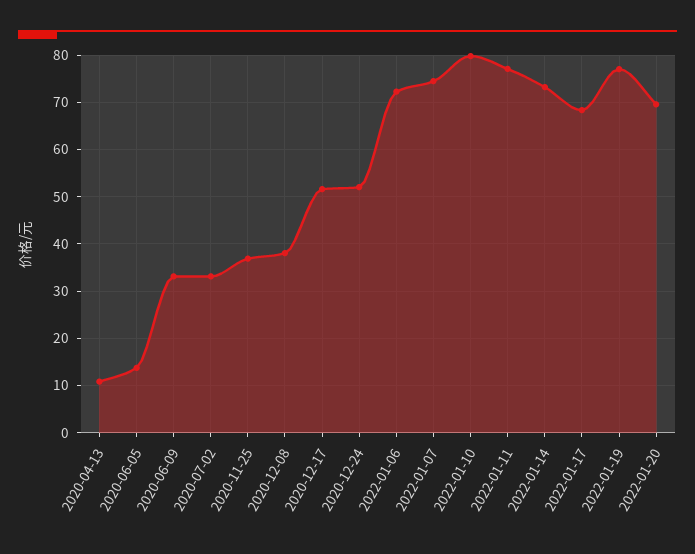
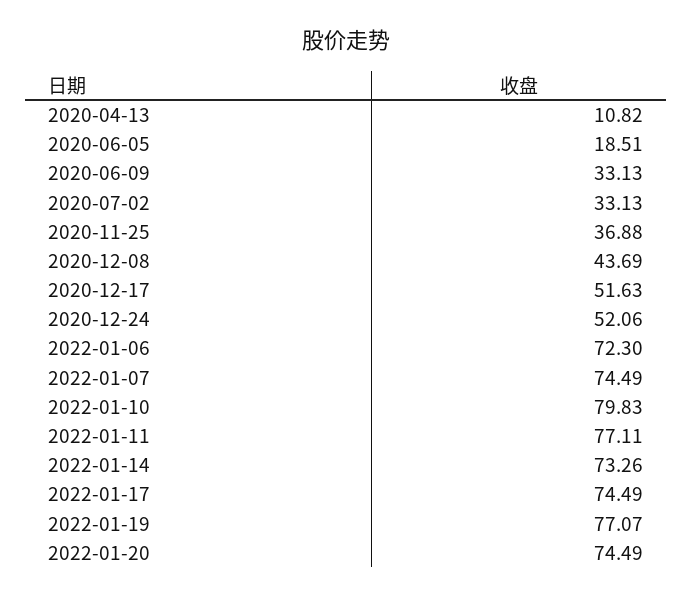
2020-06-05: 14 -> 18.51
2020-12-08: 38 -> 43.69
2022-01-17: 68 -> 74.49
2022-01-20: 70 -> 74.49

